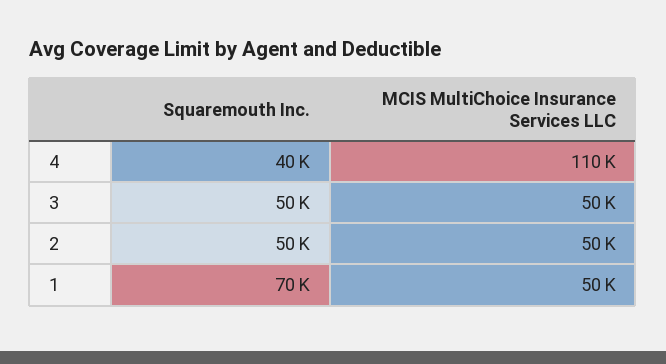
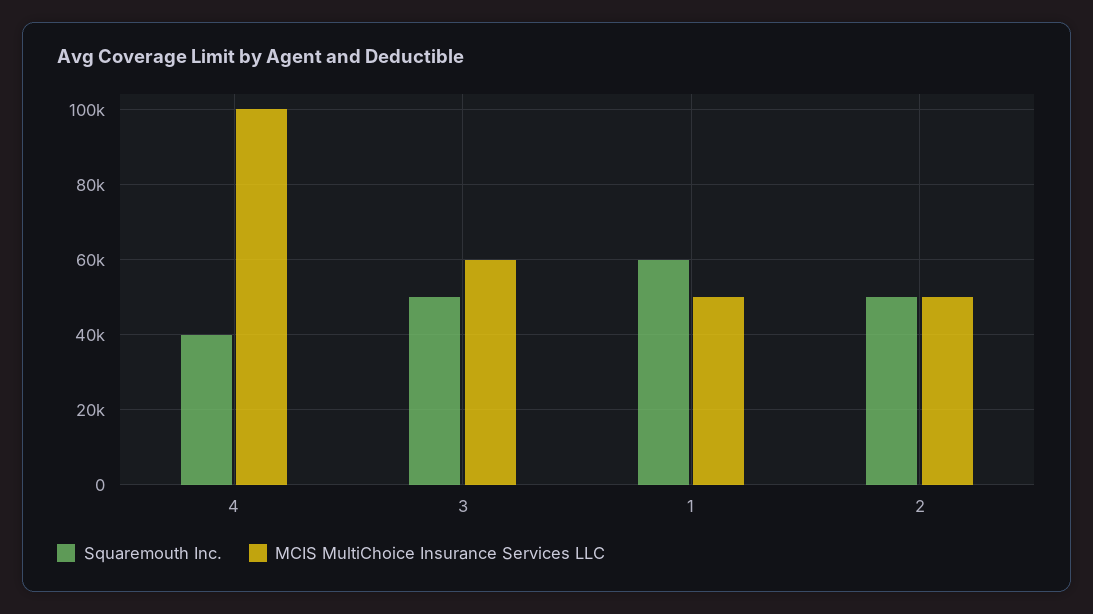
MCIS MultiChoice Insurance Services LLC, 4: 110000 -> 100000
MCIS MultiChoice Insurance Services LLC, 3: 50000 -> 60000
Squaremouth Inc., 1: 70000 -> 60000

